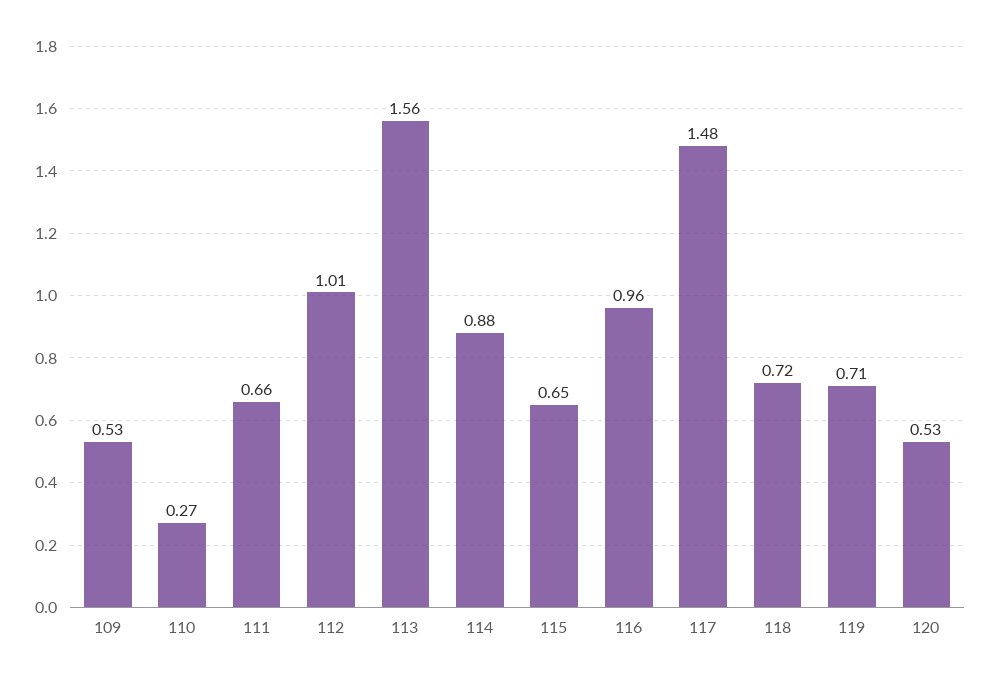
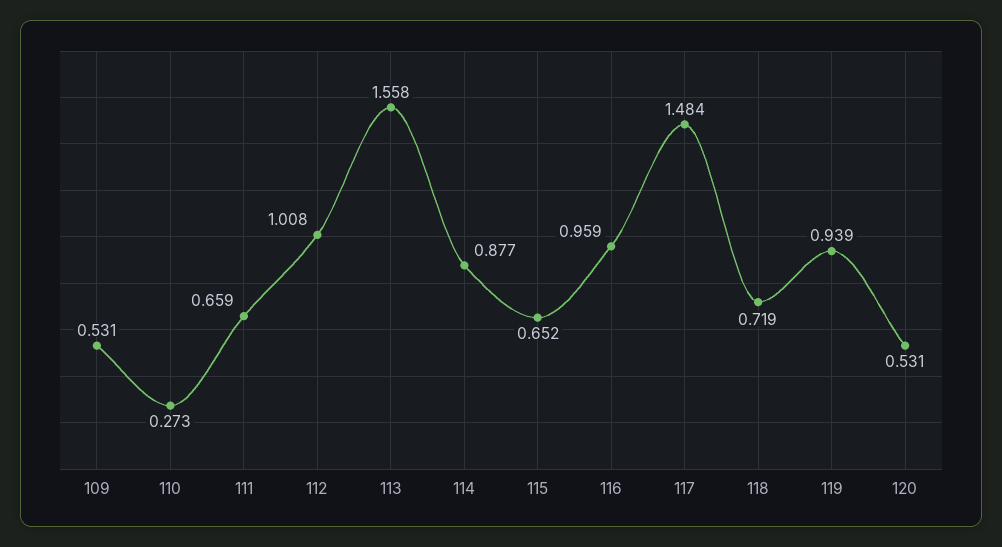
119: 0.71 -> 0.939

